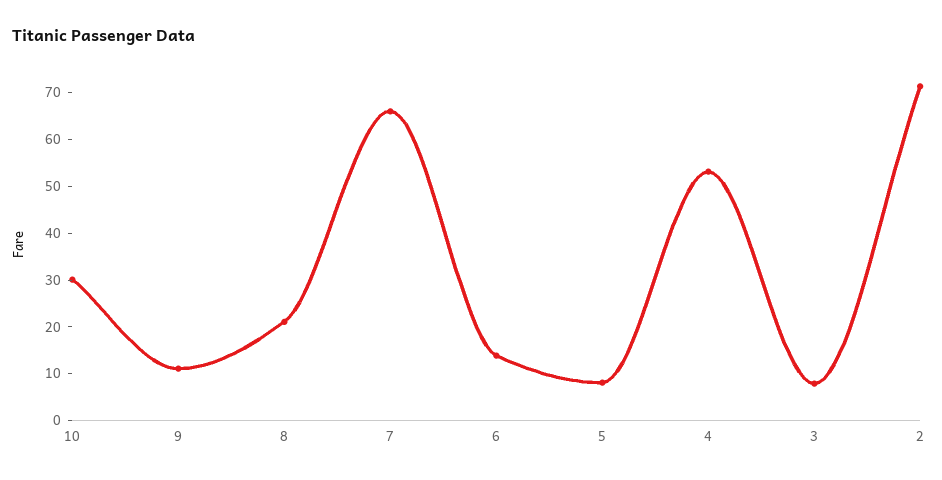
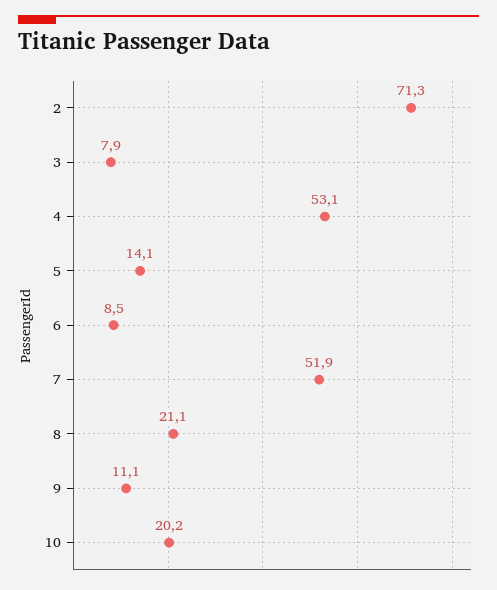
10: 30 -> 20.2
7: 66 -> 51.9
6: 14 -> 8.5
5: 8 -> 14.1

